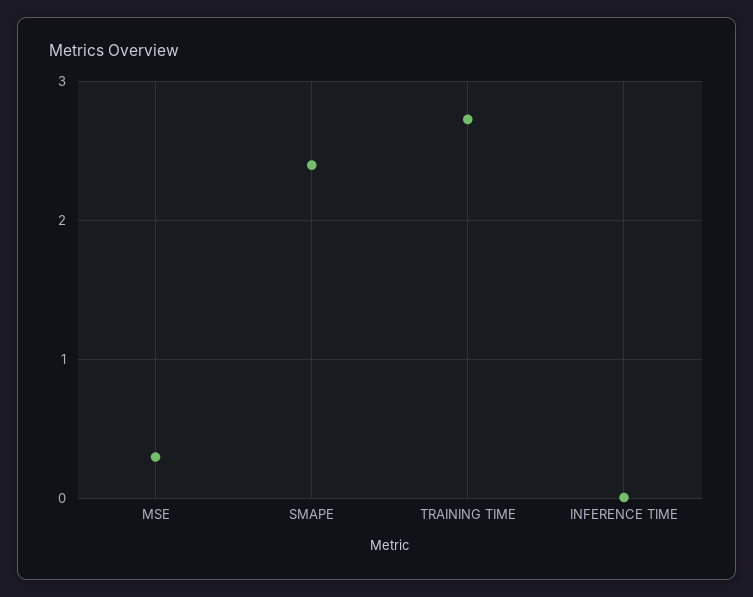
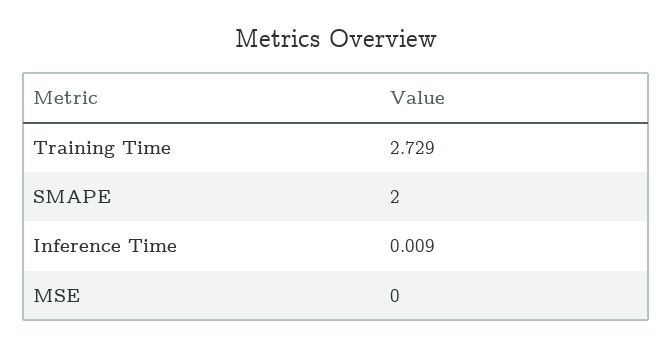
MSE: 0.3 -> 0
SMAPE: 2.4 -> 2

